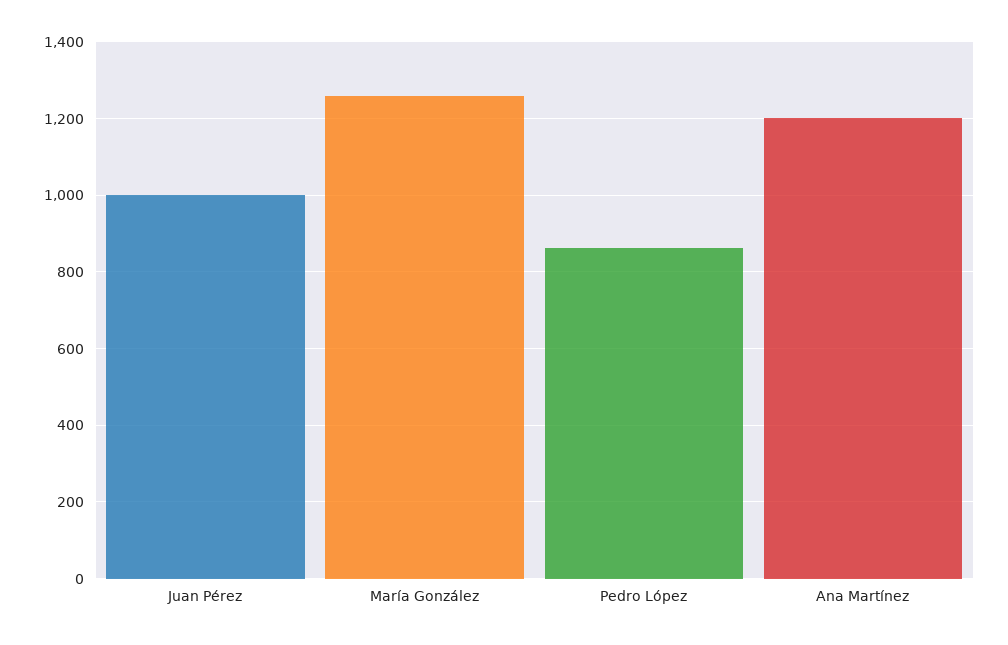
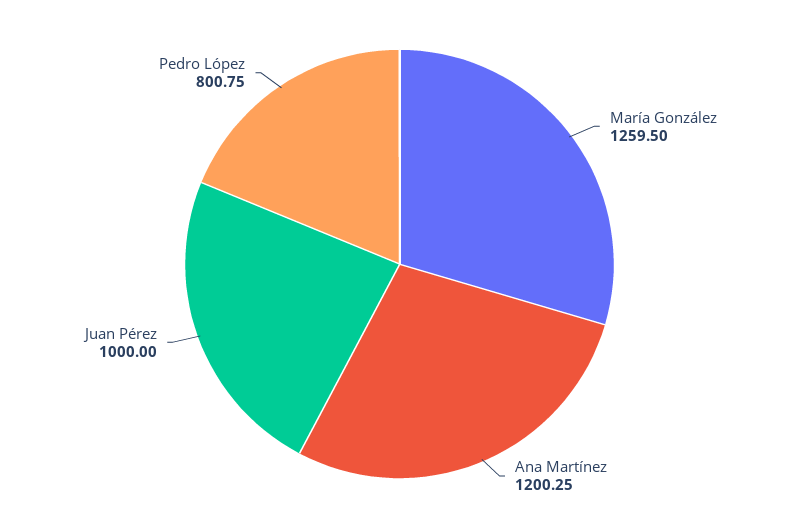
Pedro López: 860 -> 800.75

